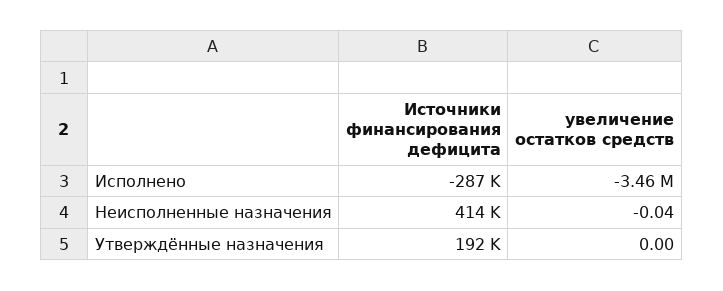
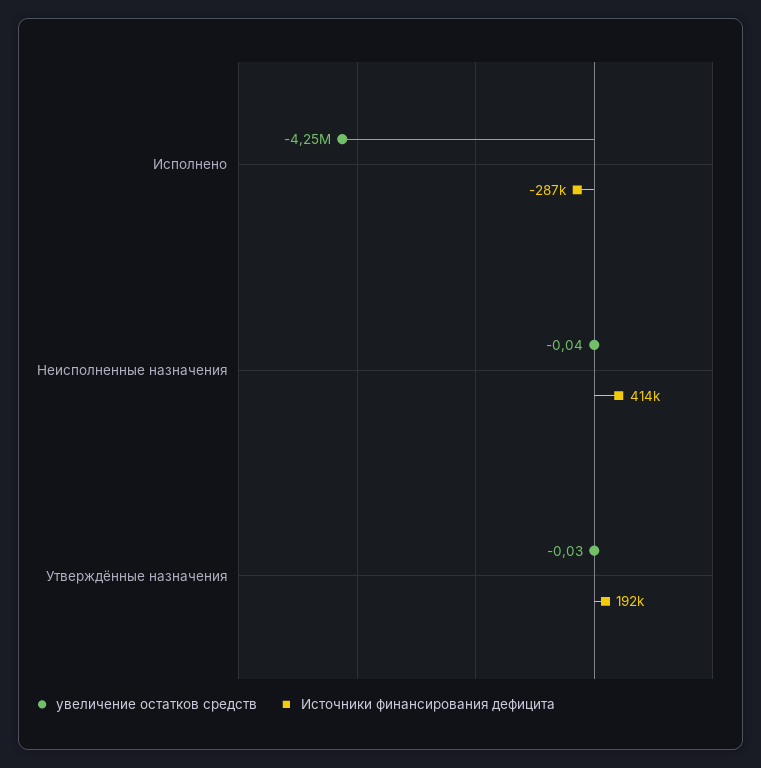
увеличение остатков средств, Исполнено: -3460000 -> -4250000
увеличение остатков средств, Утверждённые назначения: 0 -> -0.03

